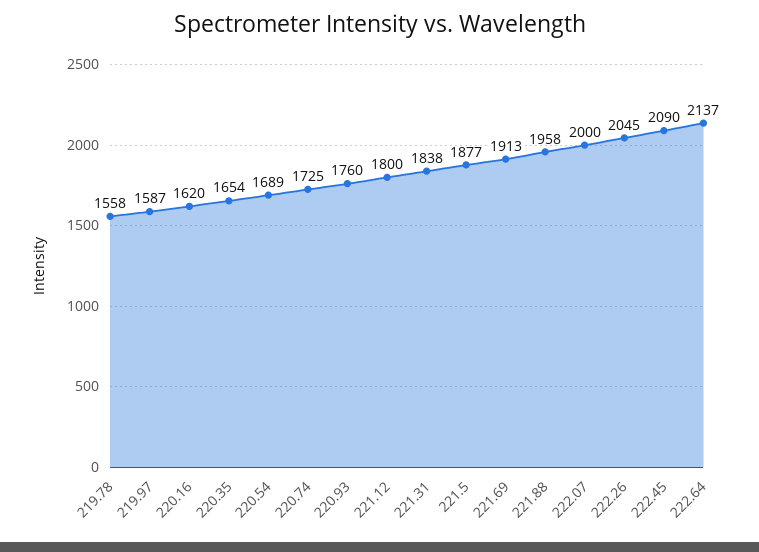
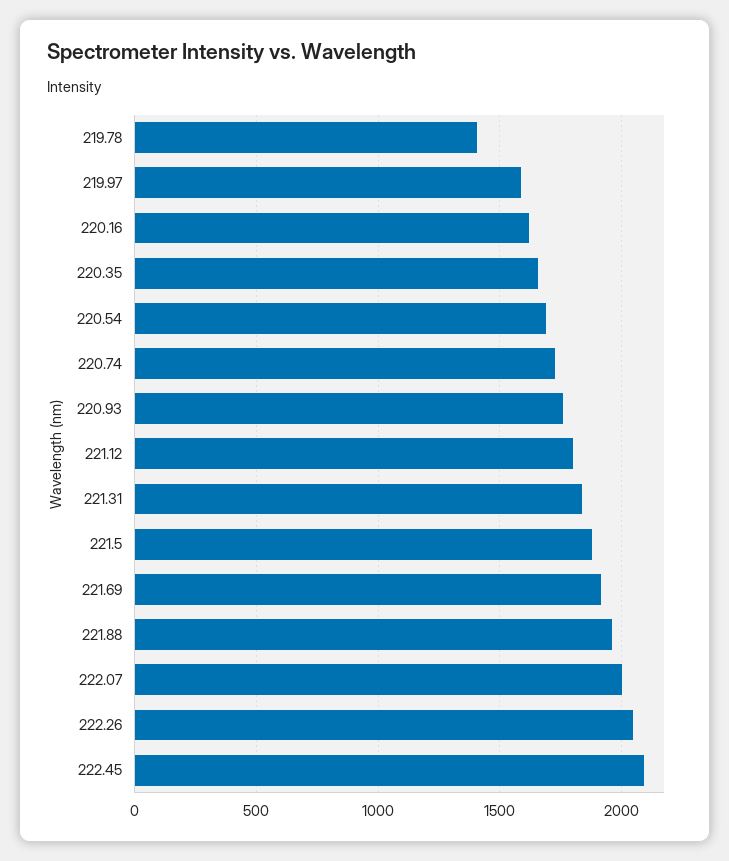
219.78: 1558 -> 1400
222.64: 2137 -> none

